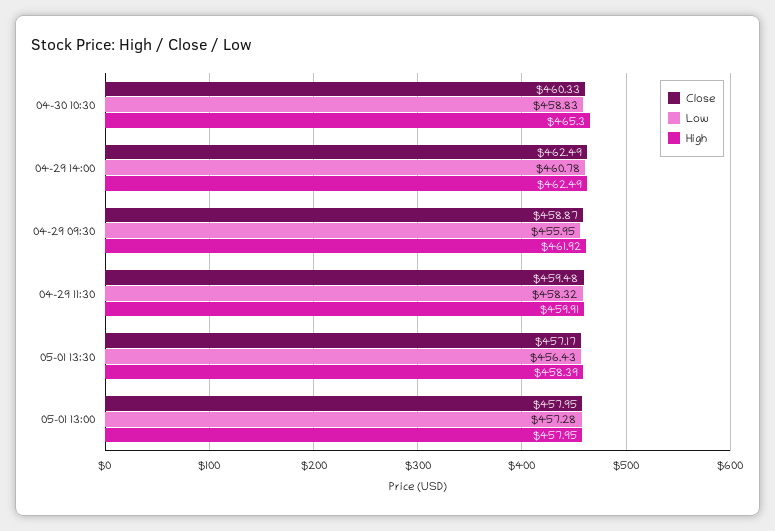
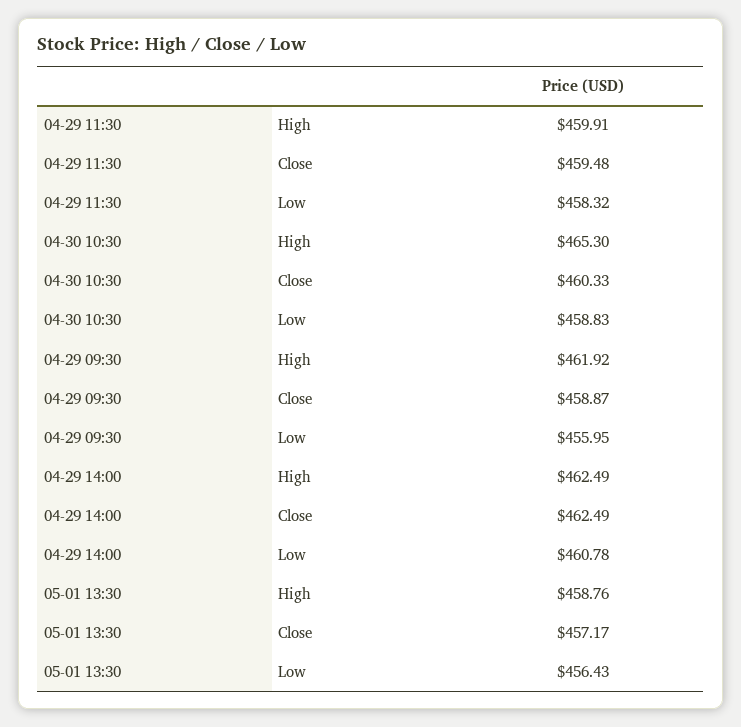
High, 05-01 13:30: 458.39 -> 458.76
Close, 05-01 13:00: 457.95 -> none
Low, 05-01 13:00: 457.28 -> none
High, 05-01 13:00: 457.95 -> none

